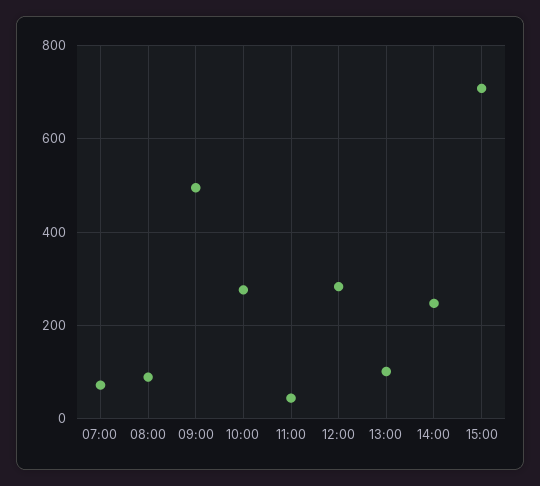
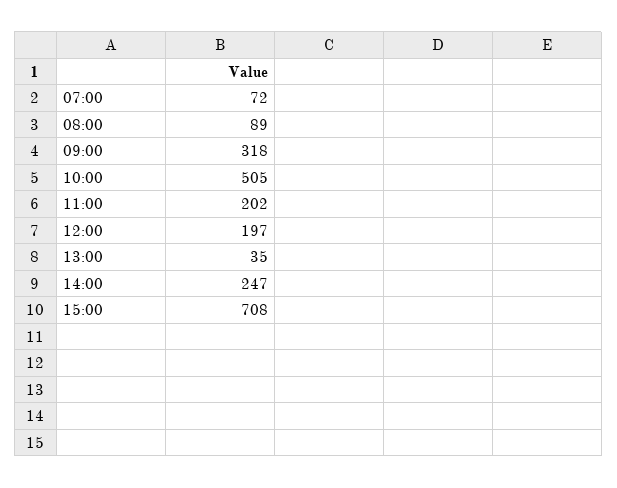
09:00: 500 -> 318
10:00: 280 -> 505
11:00: 40 -> 202
12:00: 280 -> 197
13:00: 100 -> 35

